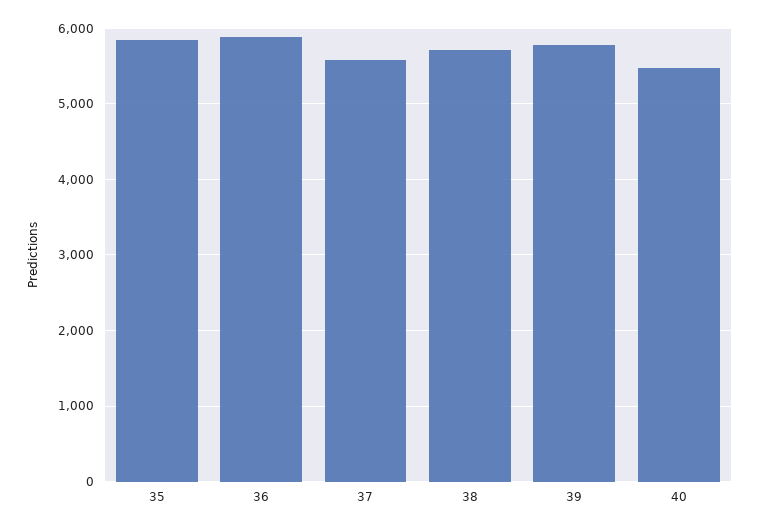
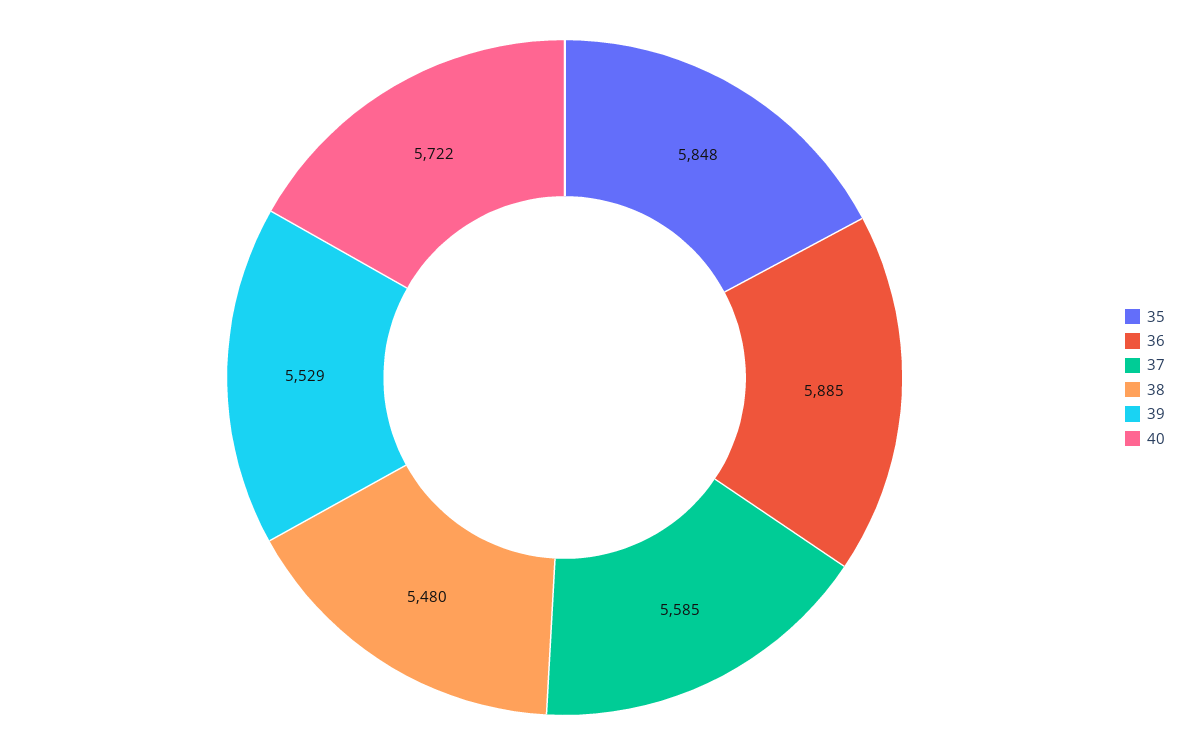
38: 5700 -> 5480
39: 5800 -> 5529
40: 5500 -> 5722

